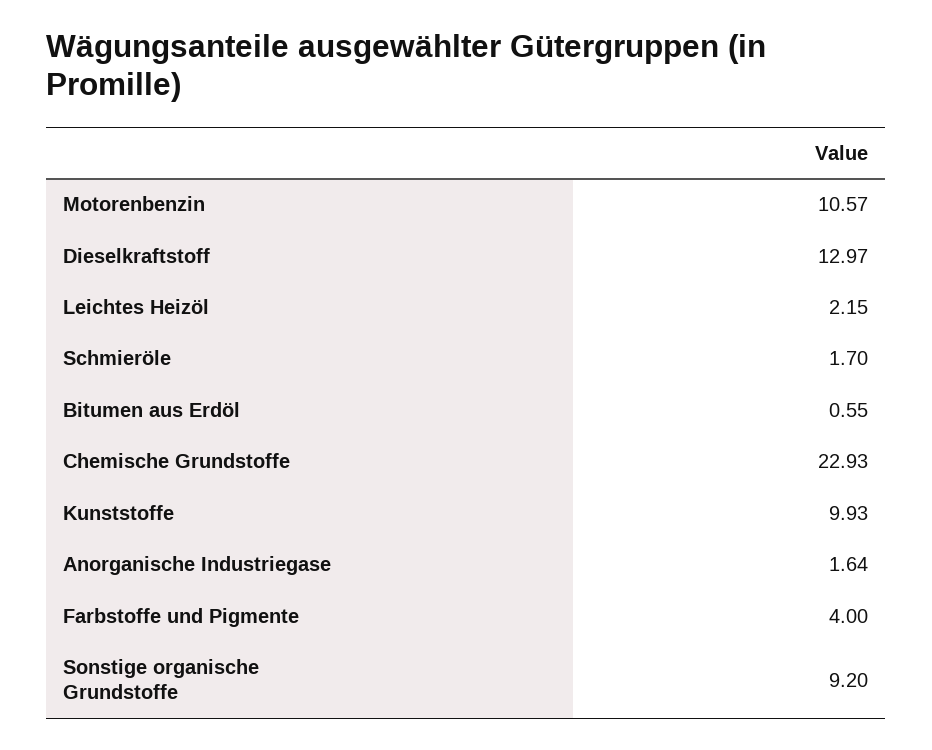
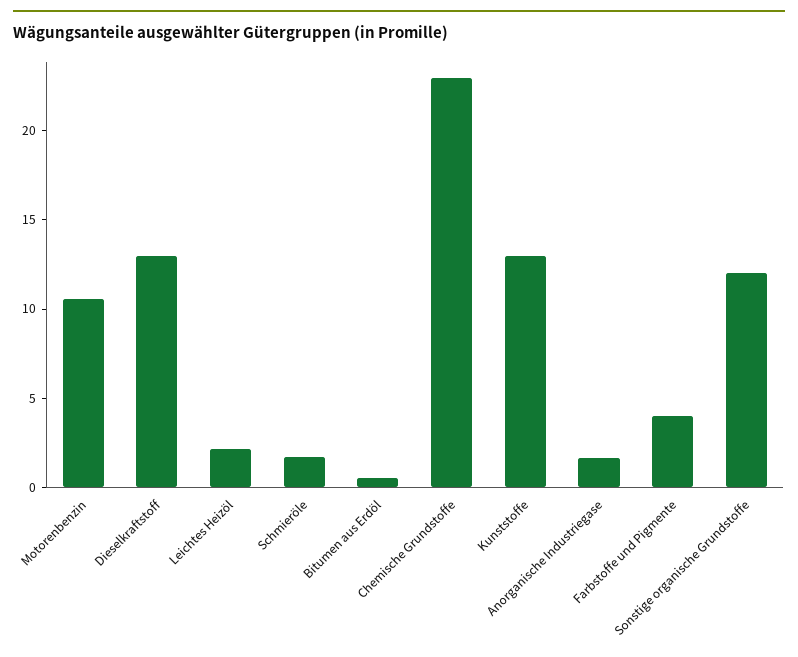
Kunststoffe: 9.93 -> 13
Sonstige organische Grundstoffe: 9.2 -> 12

